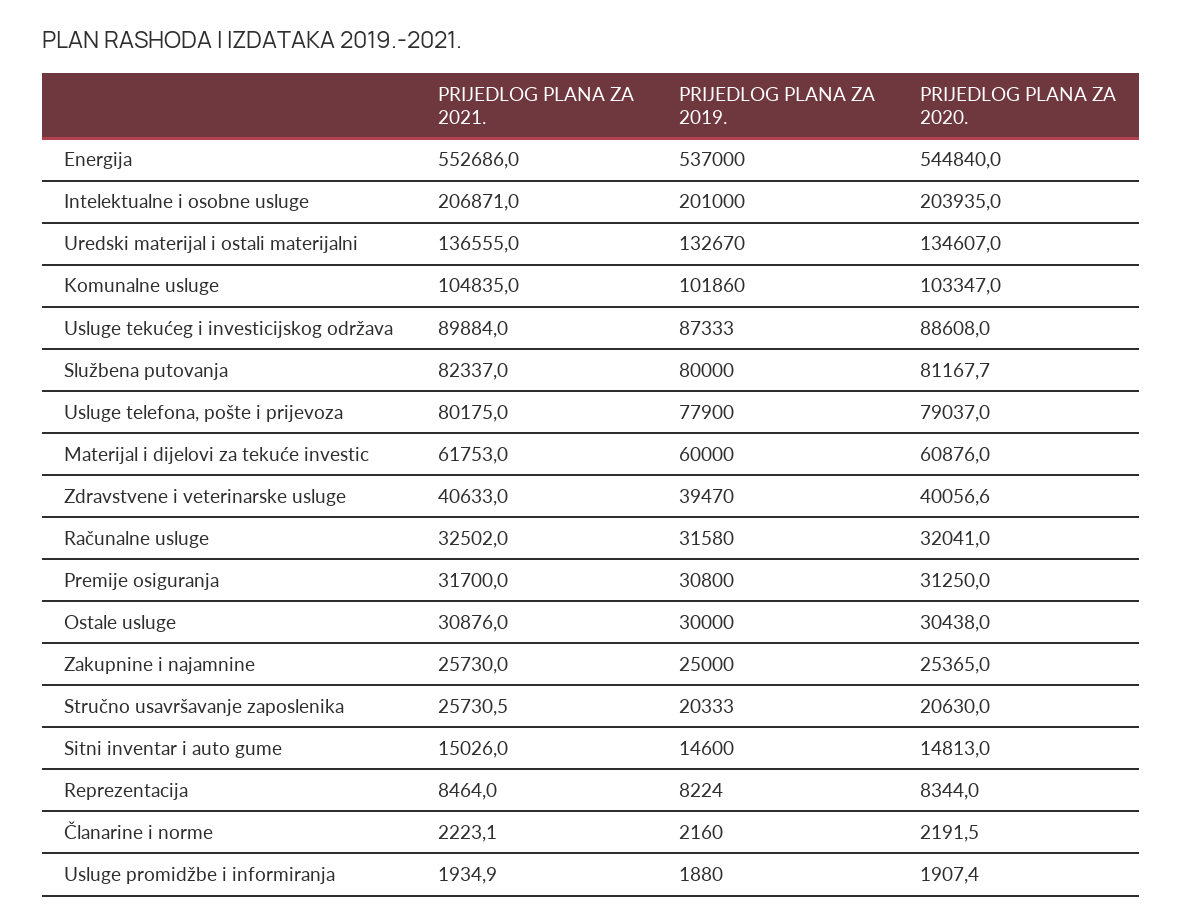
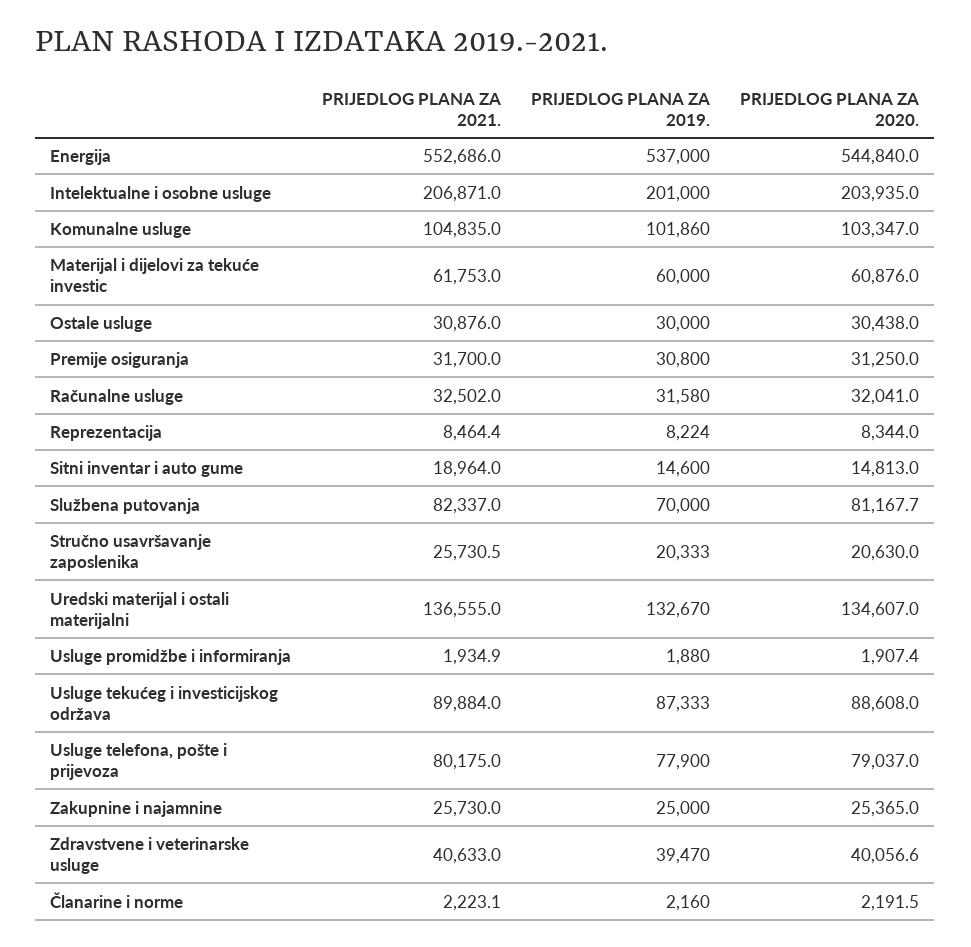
PRIJEDLOG PLANA ZA 2019., Službena putovanja: 80000 -> 70000
PRIJEDLOG PLANA ZA 2021., Sitni inventar i auto gume: 15026 -> 18964
PRIJEDLOG PLANA ZA 2021., Reprezentacija: 8464 -> 8464.4

